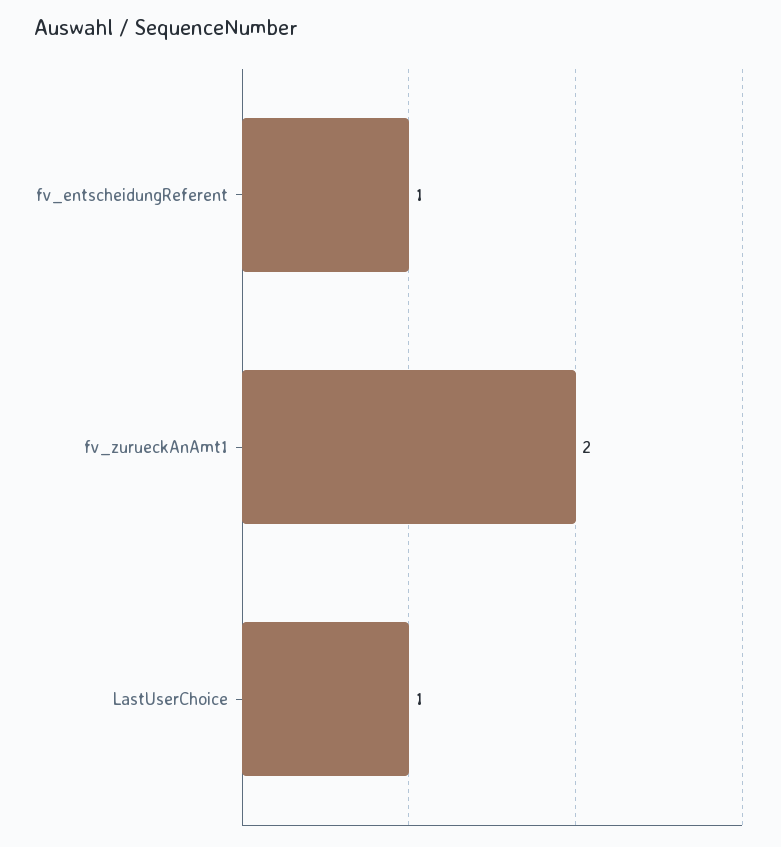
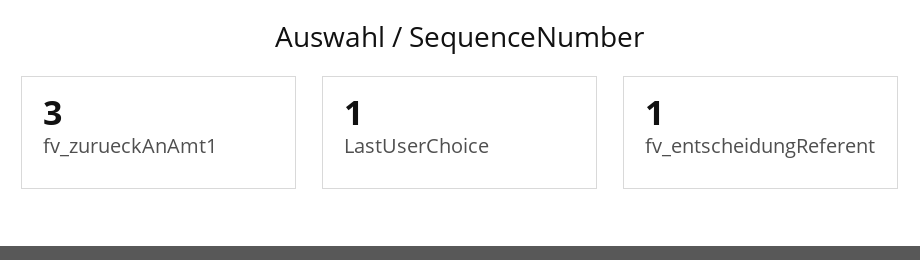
fv_zurueckAnAmt1: 2 -> 3

